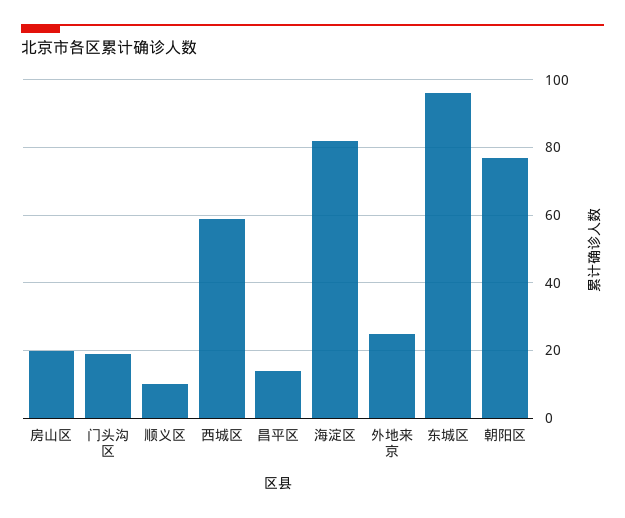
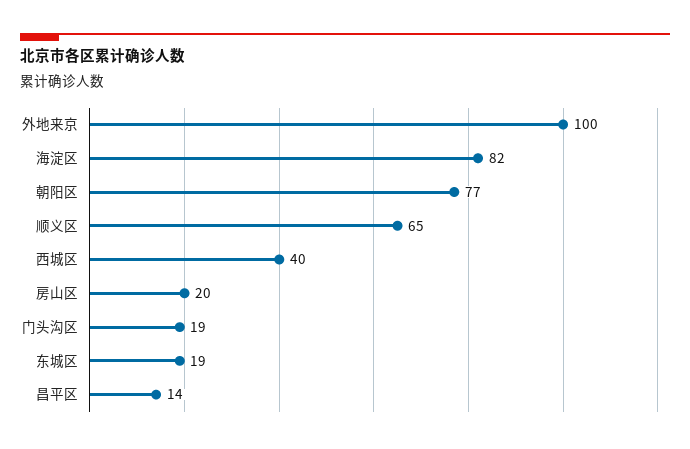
顺义区: 10 -> 65
西城区: 60 -> 40
外地来京: 25 -> 100
东城区: 95 -> 19

